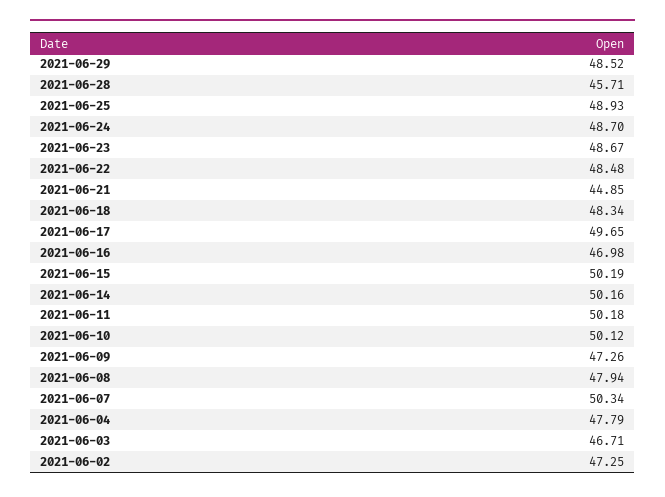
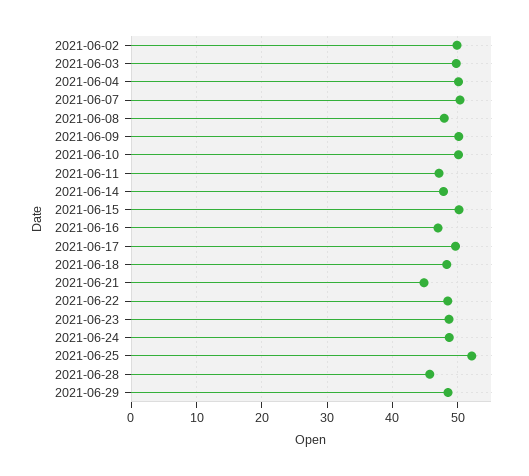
2021-06-25: 48.93 -> 52
2021-06-14: 50.16 -> 48
2021-06-11: 50.18 -> 47
2021-06-09: 47.26 -> 50
2021-06-04: 47.79 -> 50
2021-06-03: 46.71 -> 50
2021-06-02: 47.25 -> 50

